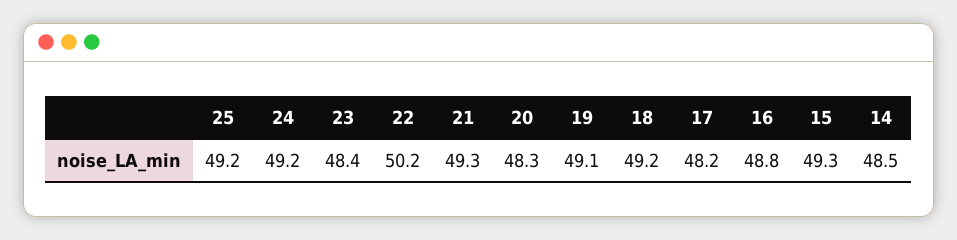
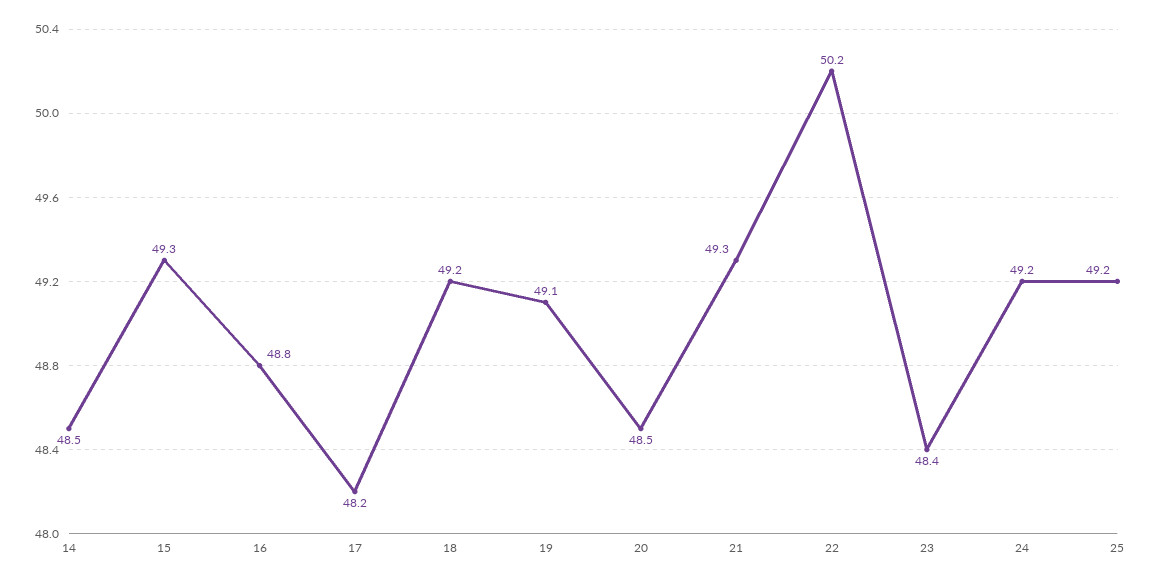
20: 48.3 -> 48.5

